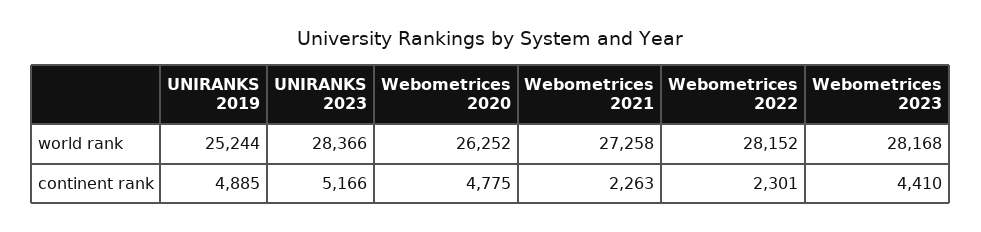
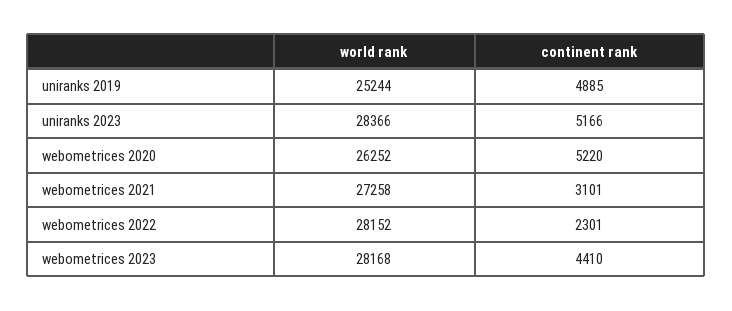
Webometrices 2020, continent rank: 4775 -> 5220
Webometrices 2021, continent rank: 2263 -> 3101

